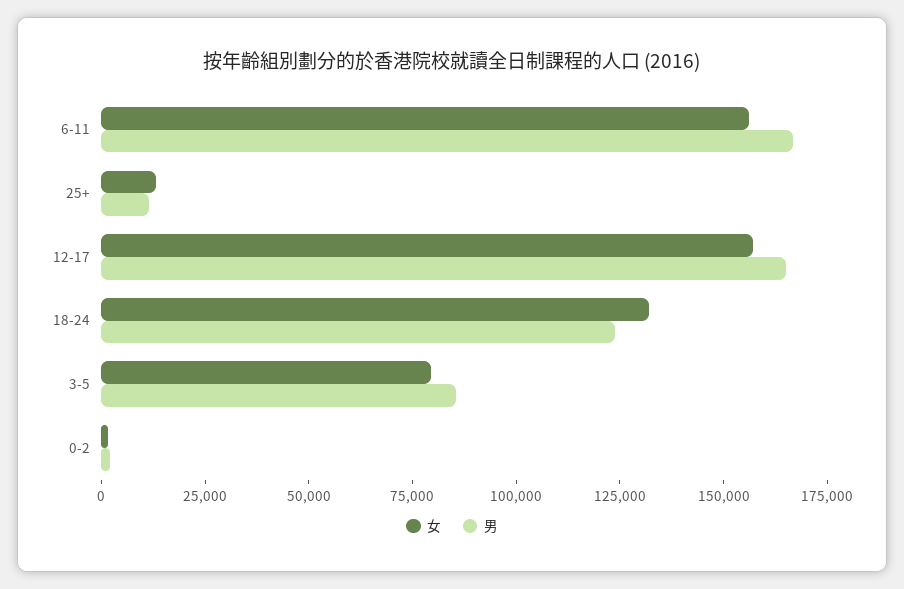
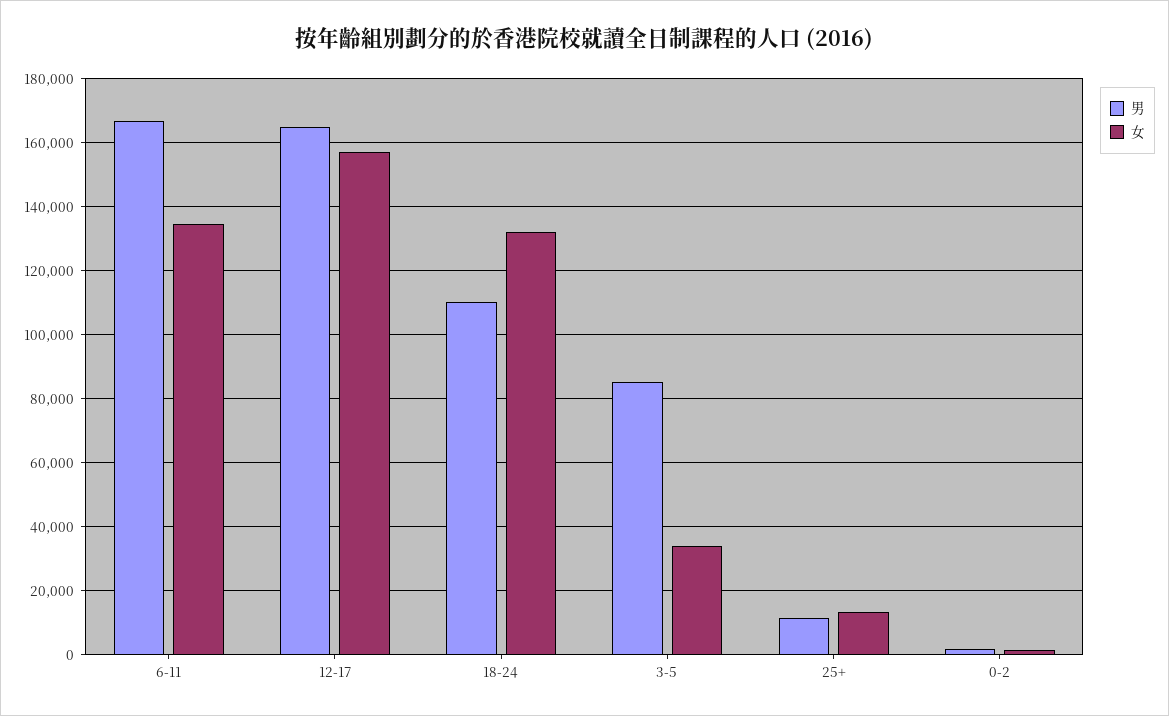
女, 6-11: 155000 -> 134000
男, 18-24: 125000 -> 110000
女, 3-5: 80000 -> 34000

